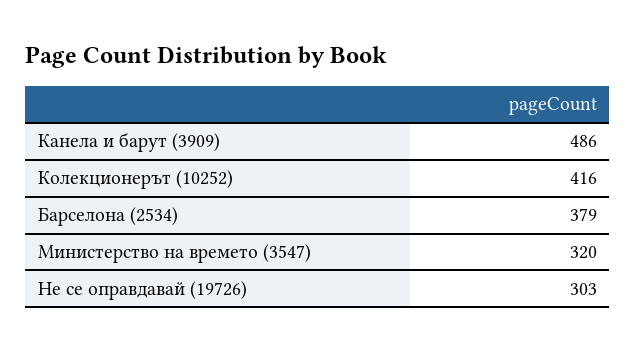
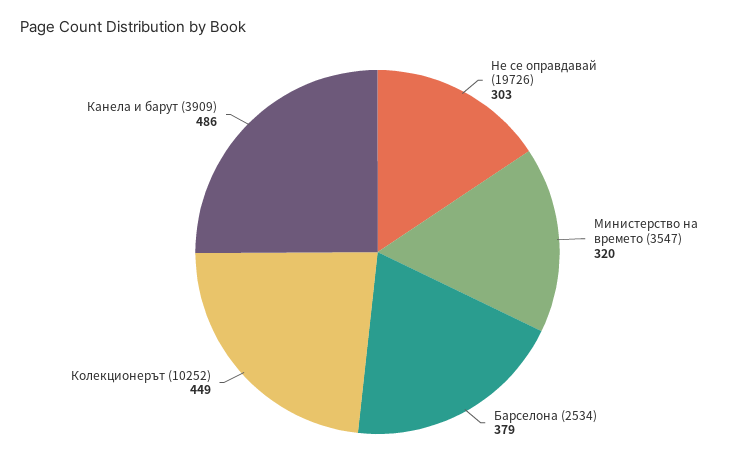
Колекционерът (10252): 416 -> 449

